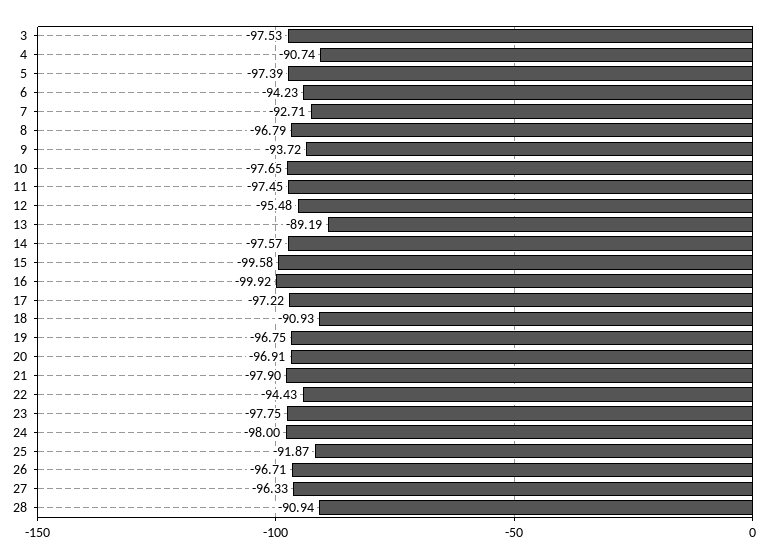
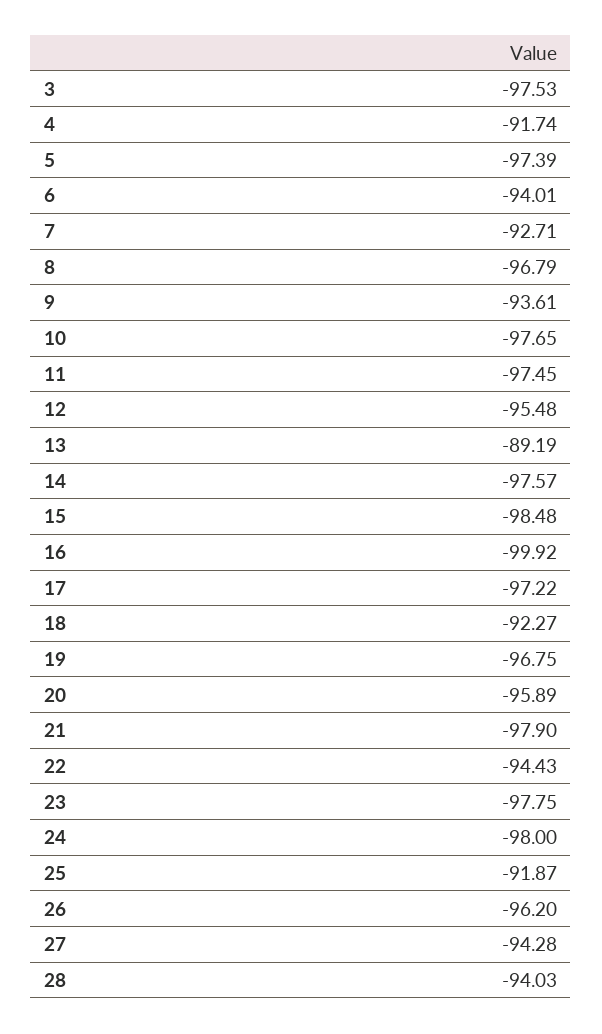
4: -90.74 -> -91.74
6: -94.23 -> -94.01
9: -93.72 -> -93.61
15: -99.58 -> -98.48
18: -90.93 -> -92.27
20: -96.91 -> -95.89
26: -96.71 -> -96.2
27: -96.33 -> -94.28
28: -90.94 -> -94.03

